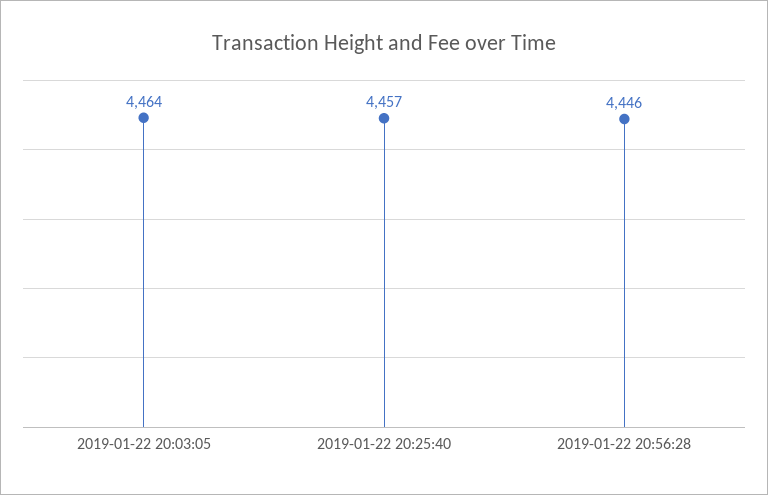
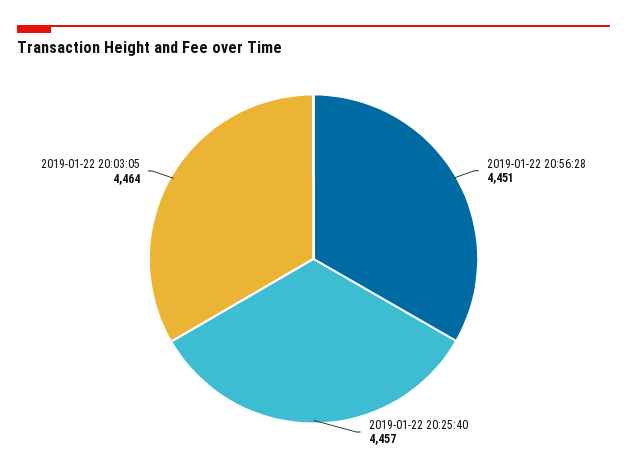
2019-01-22 20:56:28: 4446 -> 4451

